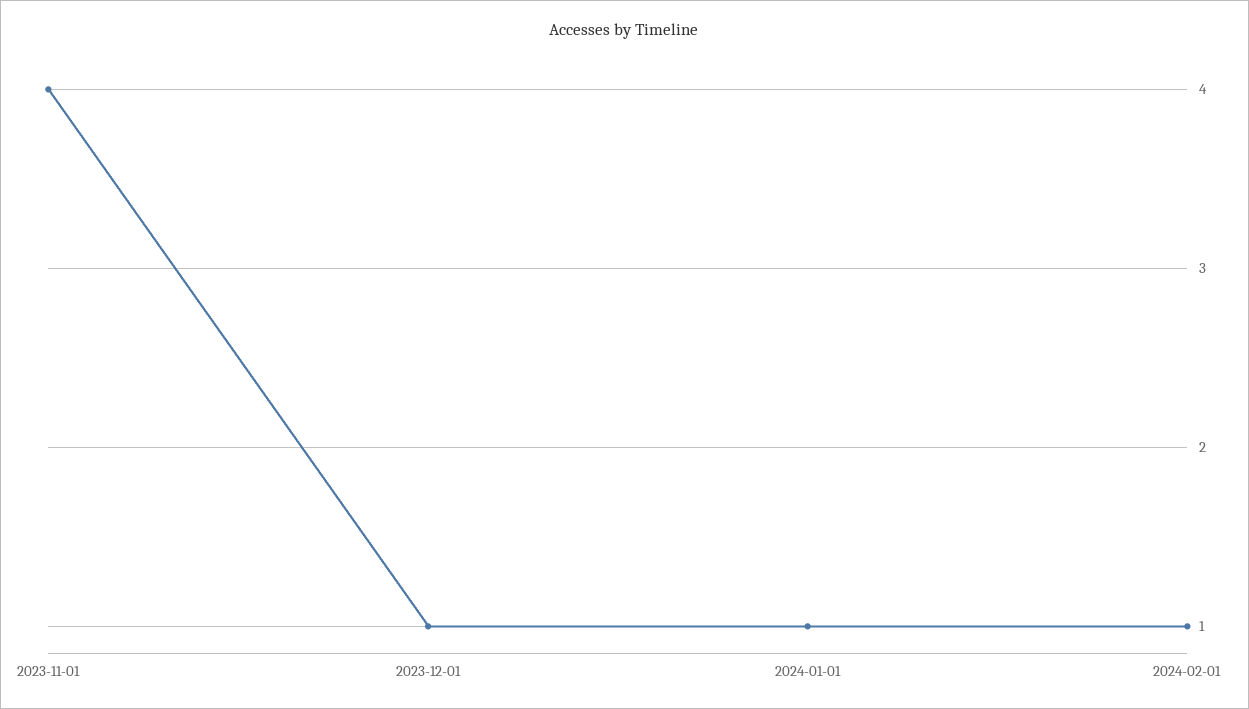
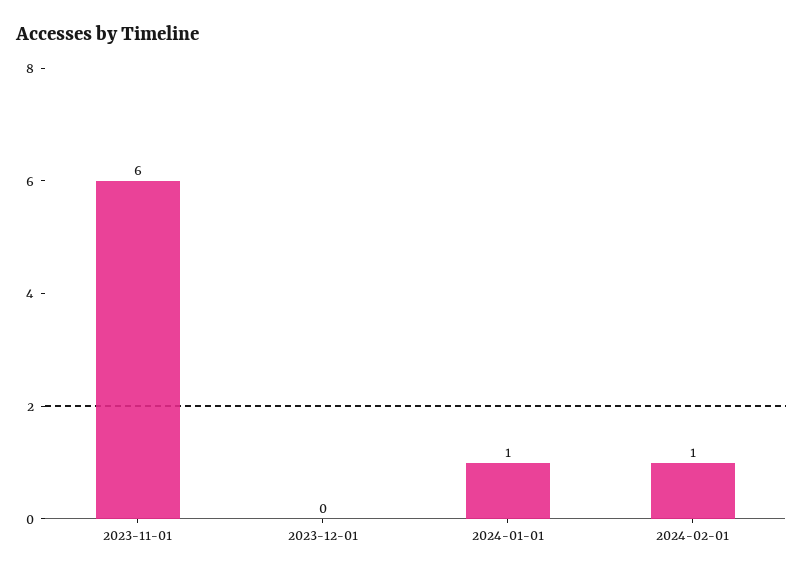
2023-11-01: 4 -> 6
2023-12-01: 1 -> 0

